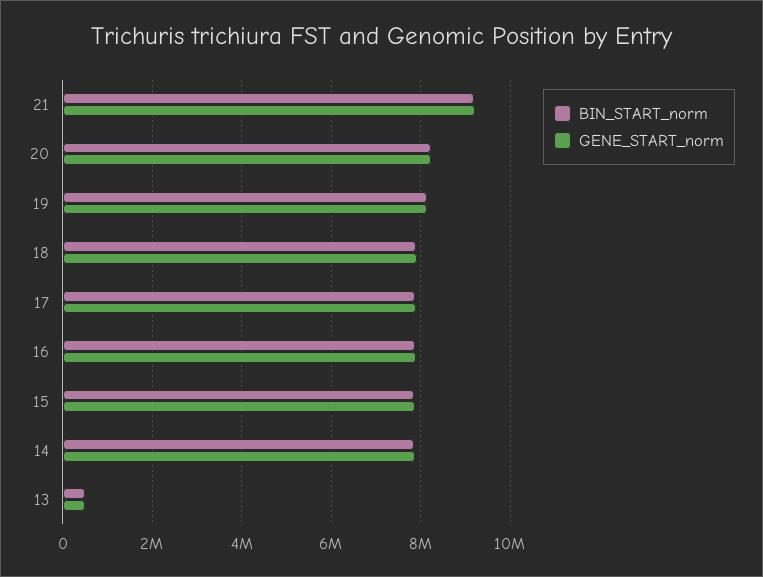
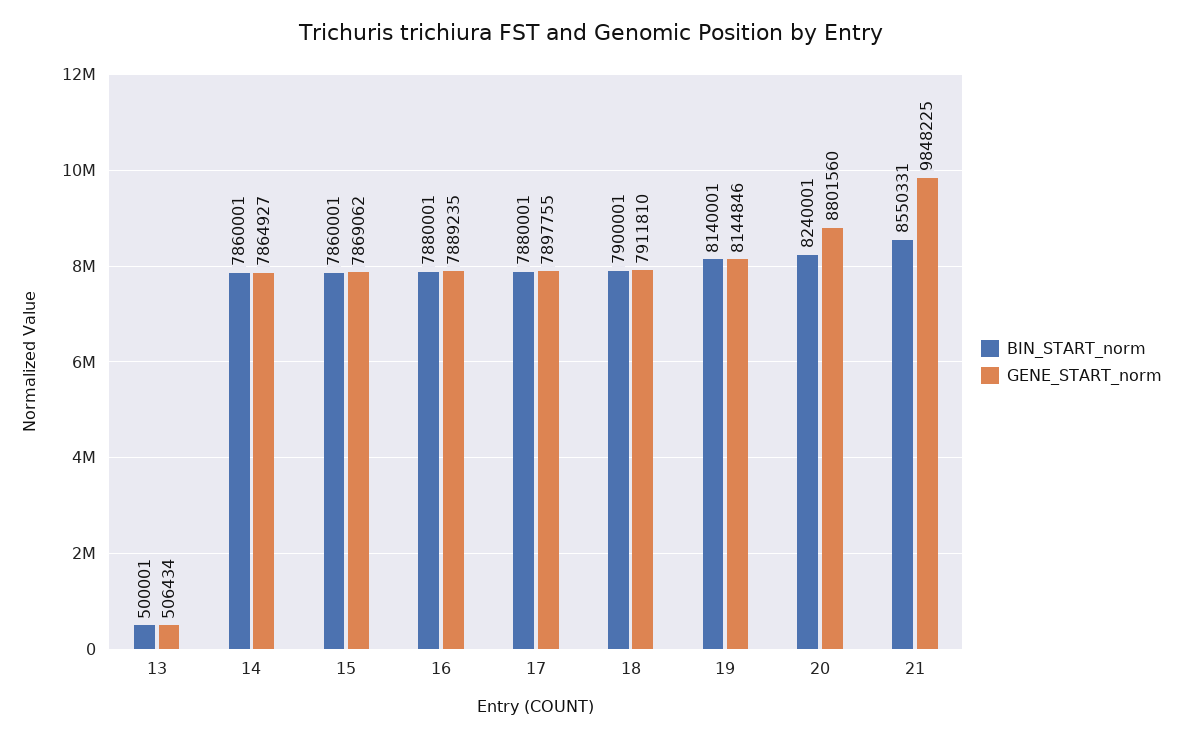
BIN_START_norm, 21: 9200000 -> 8550331
GENE_START_norm, 21: 9200000 -> 9848225
GENE_START_norm, 20: 8200000 -> 8801560

